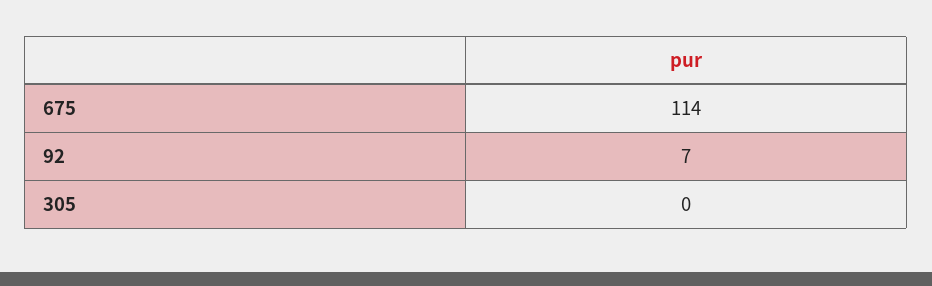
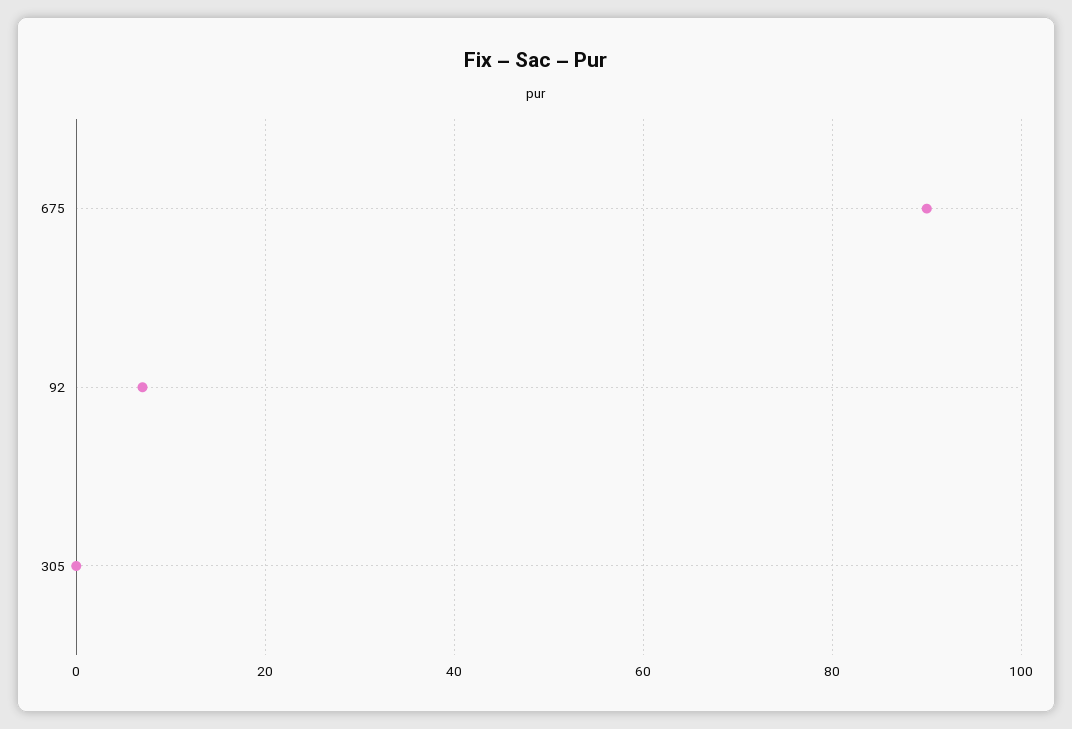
675: 114 -> 90

